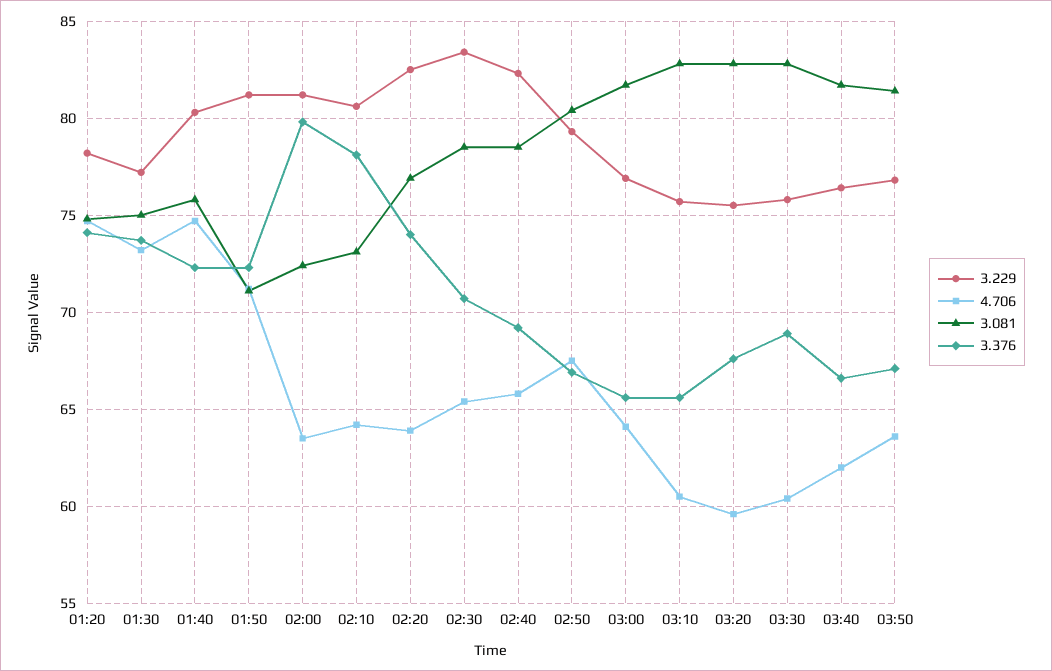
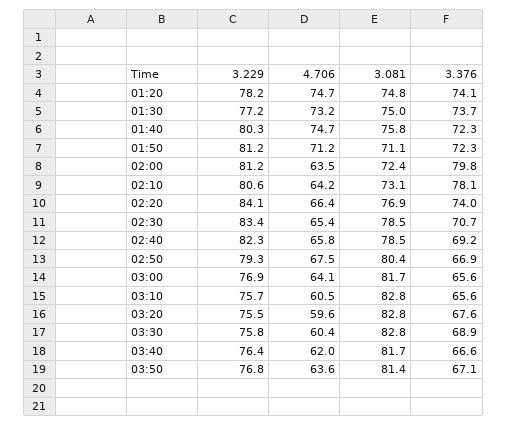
3.229, 02:20: 82.5 -> 84.1
4.706, 02:20: 64 -> 66.4

